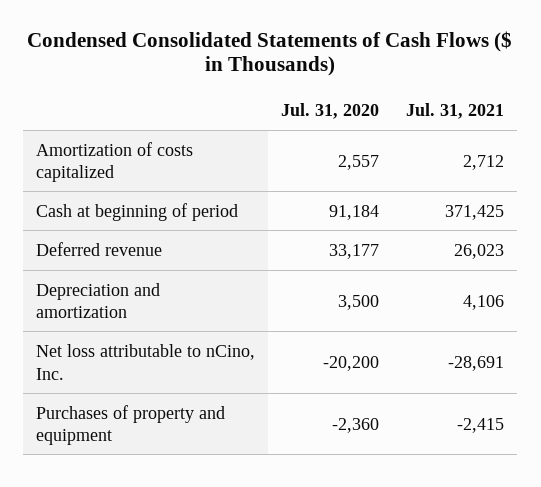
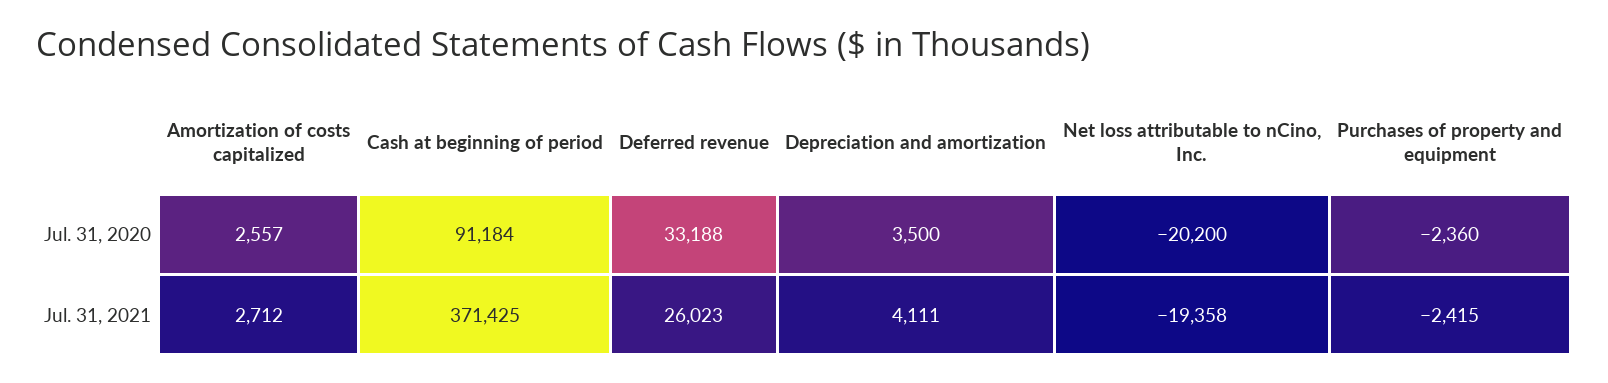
Jul. 31, 2020, Deferred revenue: 33177 -> 33188
Jul. 31, 2021, Depreciation and amortization: 4106 -> 4111
Jul. 31, 2021, Net loss attributable to nCino, Inc.: -28691 -> -19358

